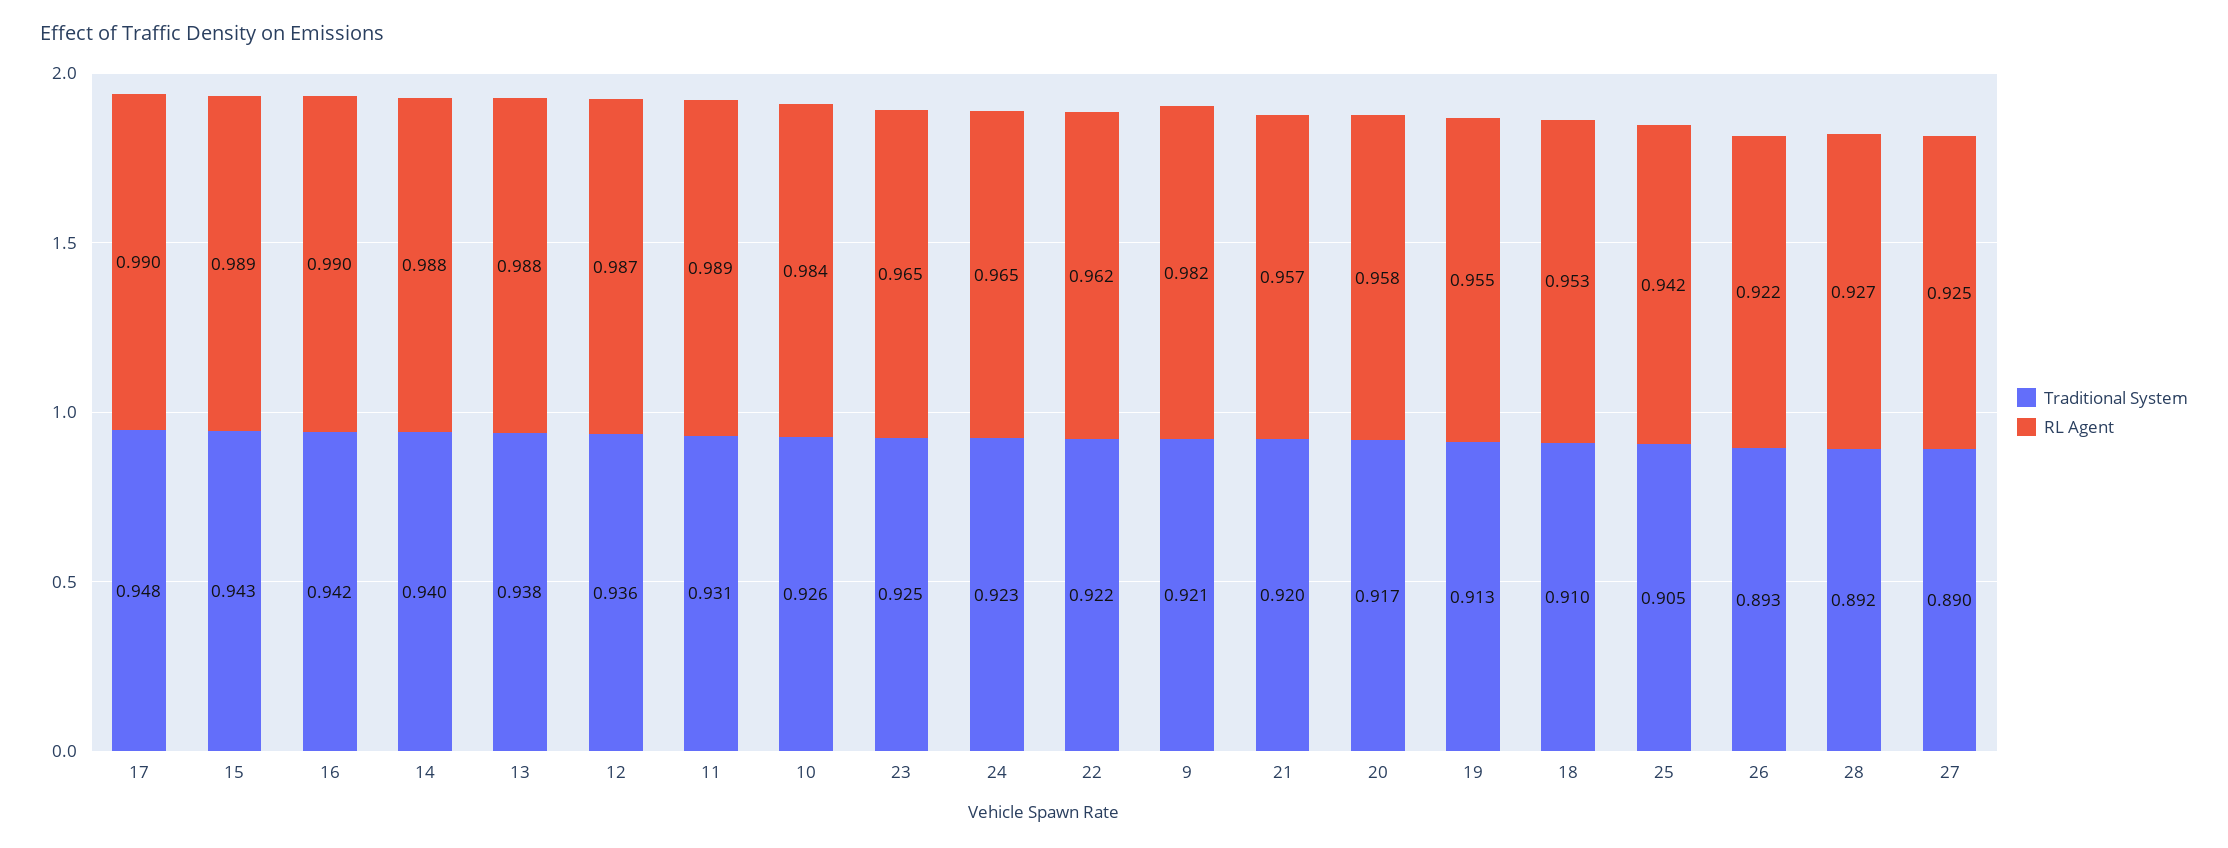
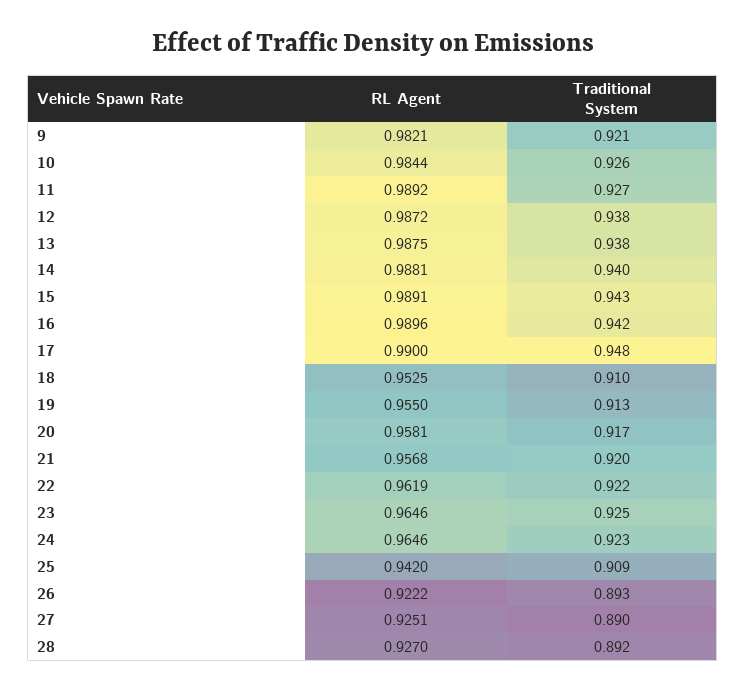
Traditional System, 12: 0.936 -> 0.938
Traditional System, 11: 0.931 -> 0.927
Traditional System, 25: 0.905 -> 0.909

